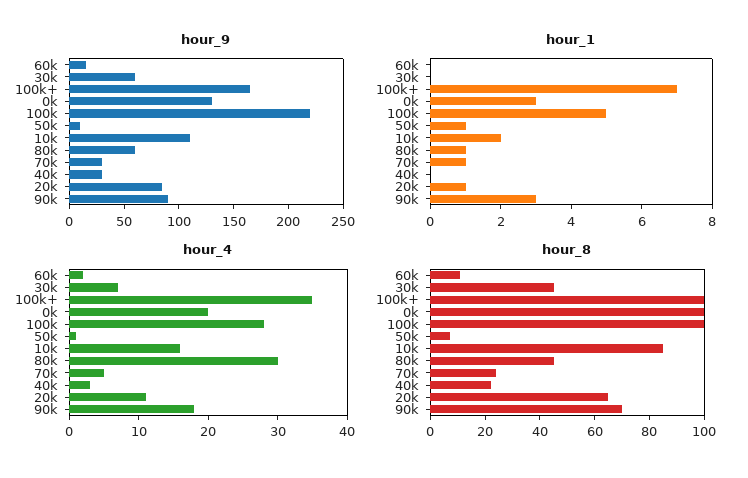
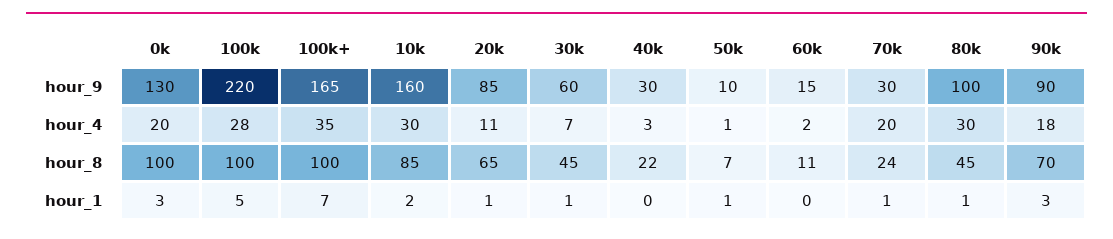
hour_9, 10k: 110 -> 160
hour_9, 80k: 60 -> 100
hour_1, 30k: 0 -> 1
hour_4, 10k: 15 -> 30
hour_4, 70k: 5 -> 20

